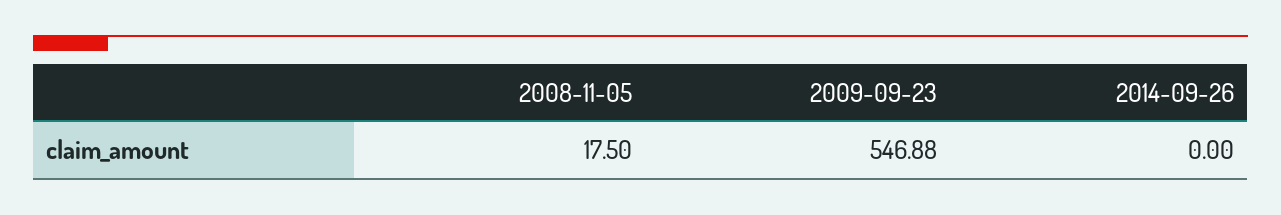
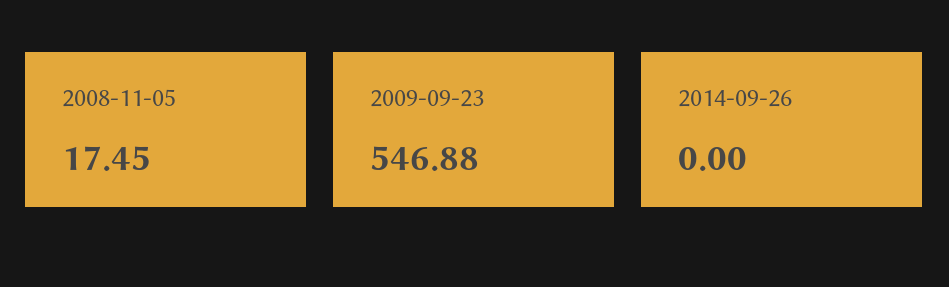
2008-11-05: 17.5 -> 17.45

